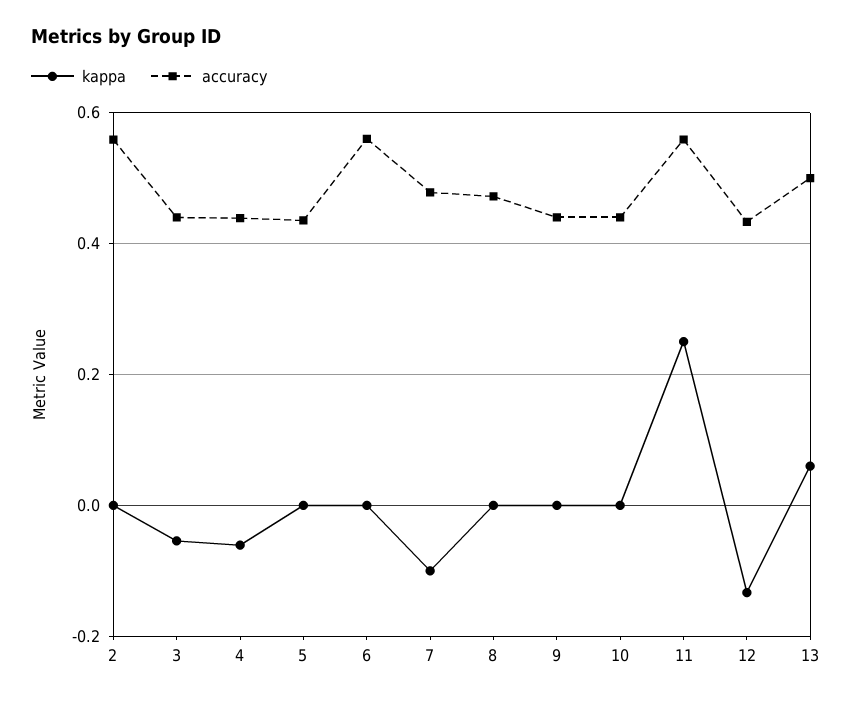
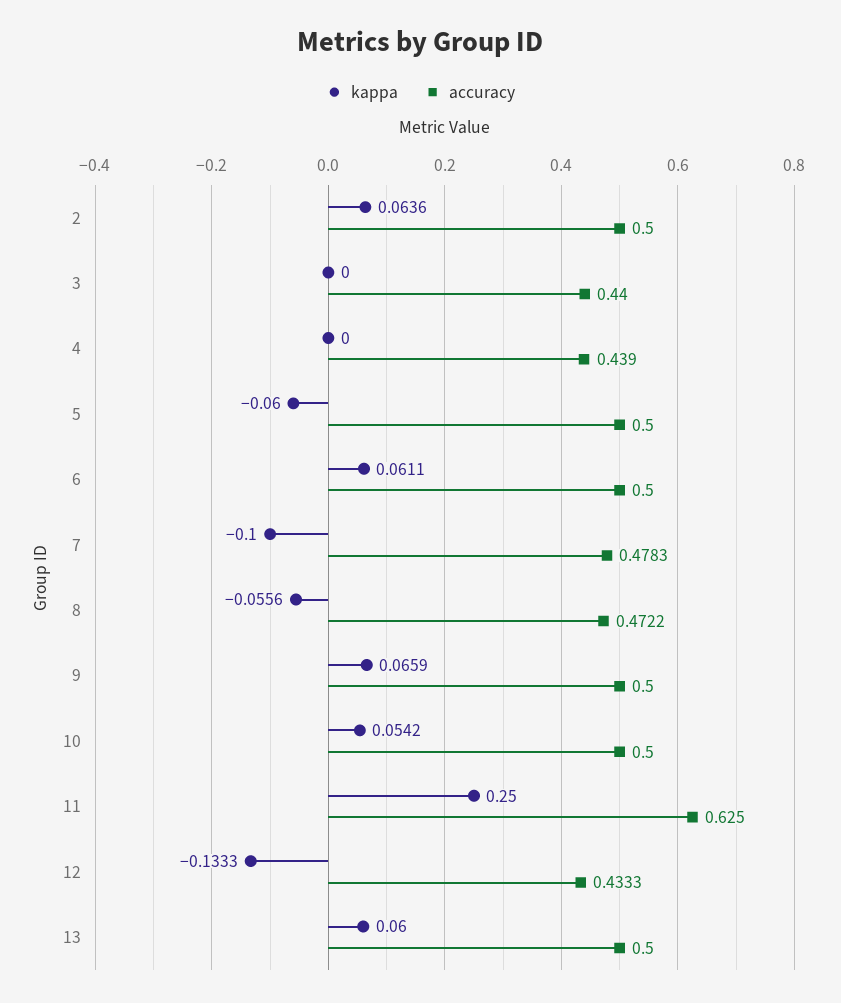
kappa, 2: 0 -> 0.0636
accuracy, 2: 0.56 -> 0.5
kappa, 3: -0.06 -> 0
kappa, 4: -0.06 -> 0
kappa, 5: 0 -> -0.06
accuracy, 5: 0.44 -> 0.5
kappa, 6: 0 -> 0.0611
accuracy, 6: 0.56 -> 0.5
kappa, 8: 0 -> -0.0556
kappa, 9: 0 -> 0.0659
accuracy, 9: 0.44 -> 0.5
kappa, 10: 0 -> 0.0542
accuracy, 10: 0.44 -> 0.5
accuracy, 11: 0.56 -> 0.625

